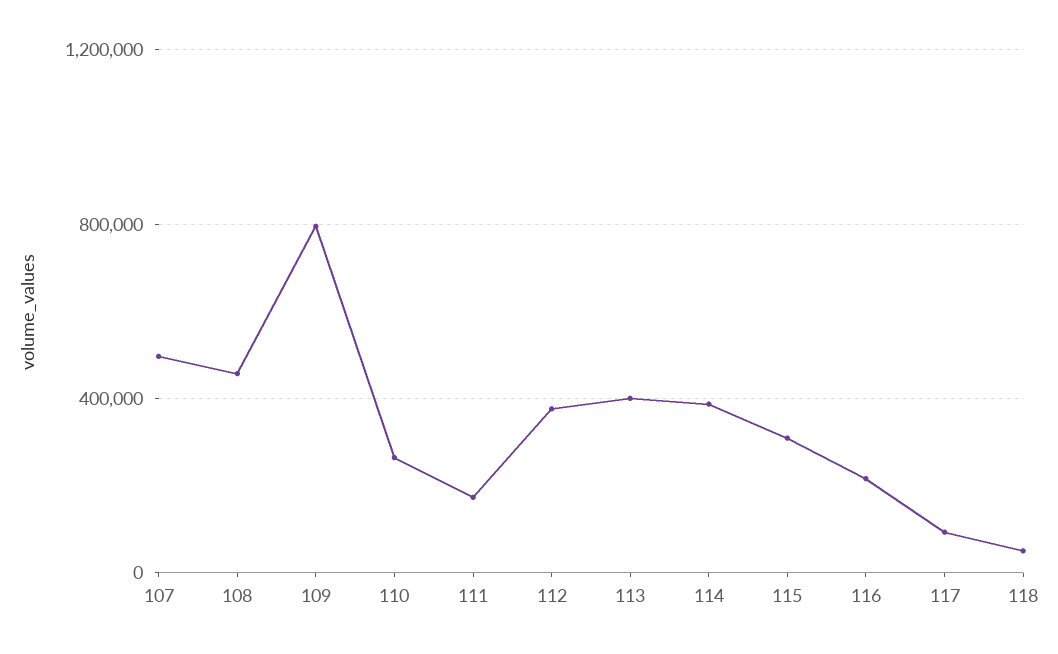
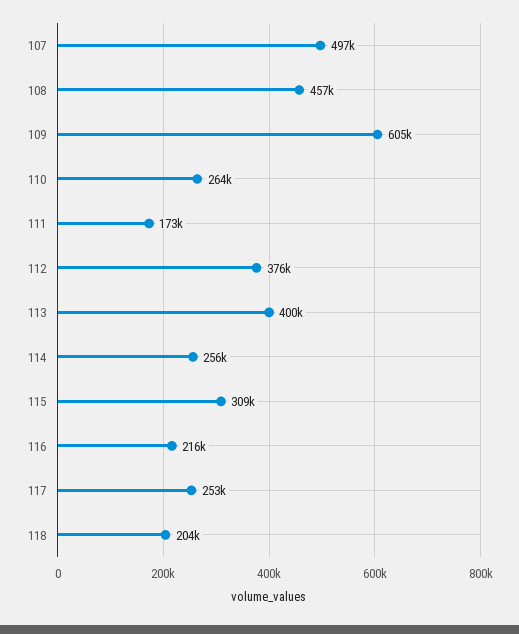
109: 800000 -> 605000
114: 400000 -> 256000
117: 100000 -> 253000
118: 50000 -> 204000

